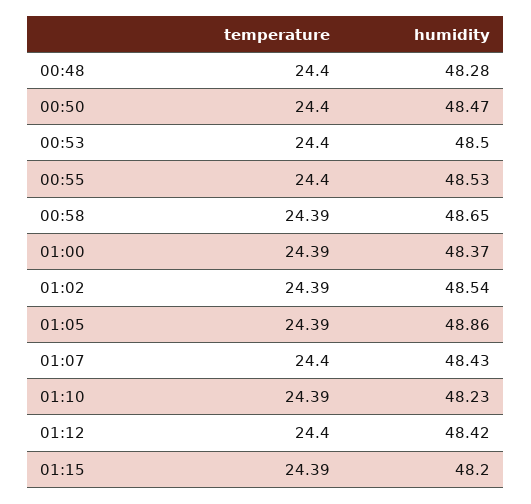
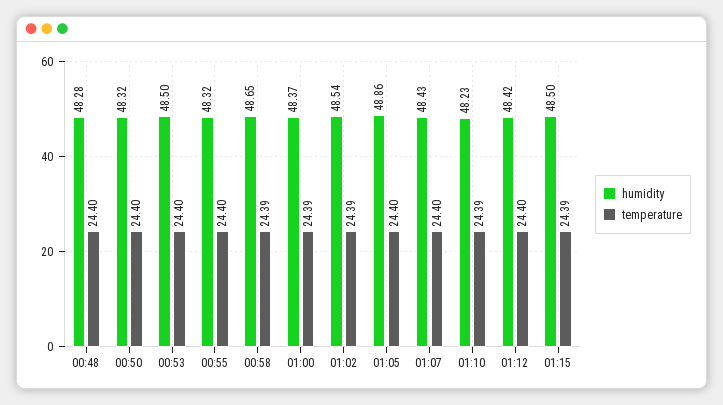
humidity, 00:50: 48.47 -> 48.32
humidity, 00:55: 48.53 -> 48.32
temperature, 01:05: 24.39 -> 24.4
humidity, 01:15: 48.2 -> 48.5

